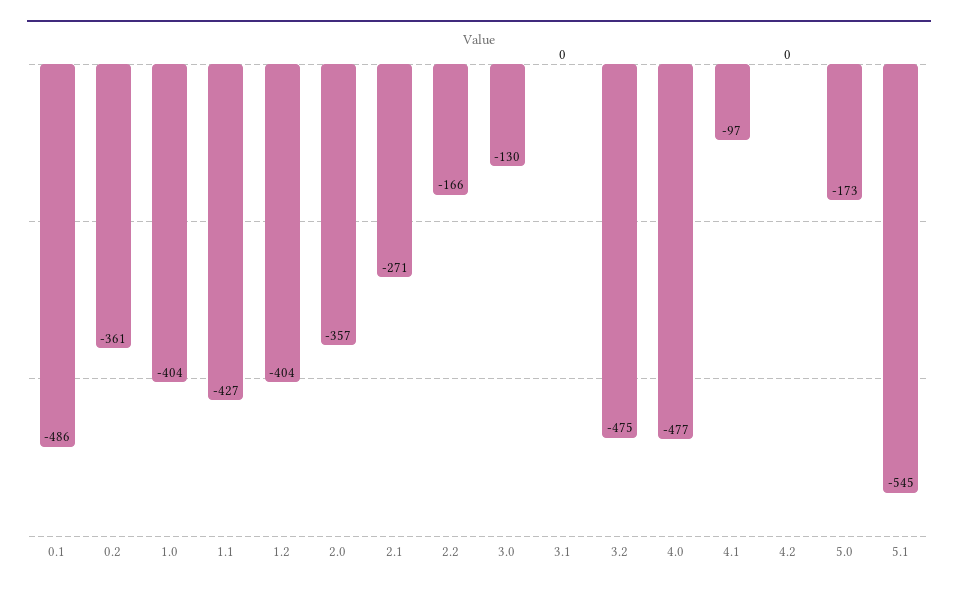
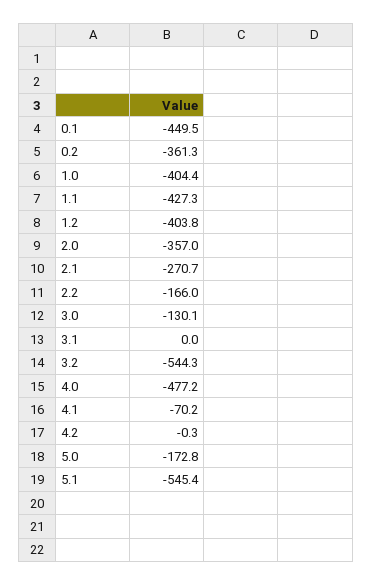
0.1: -486 -> -449.5
3.2: -475 -> -544.3
4.1: -97 -> -70.2

